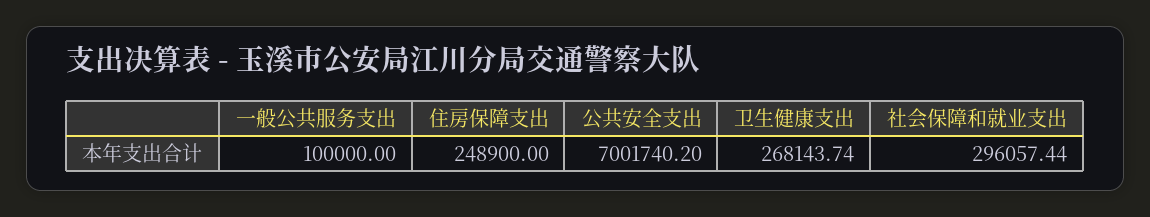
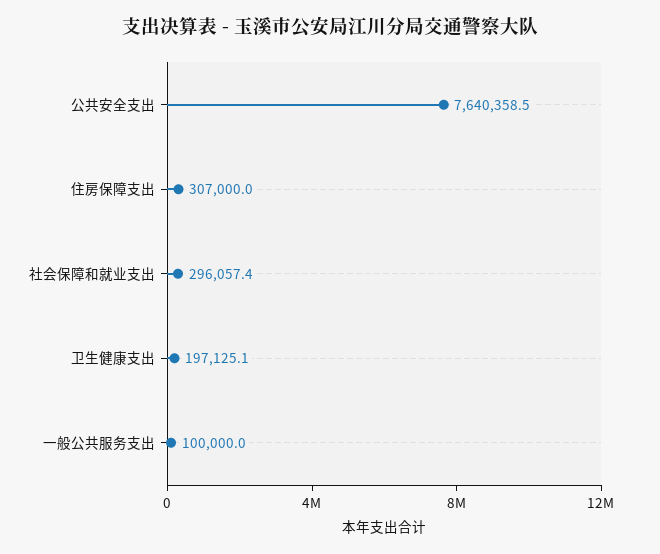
住房保障支出: 248900 -> 307000
公共安全支出: 7001740.2 -> 7640358.5
卫生健康支出: 268143.74 -> 197125.1

